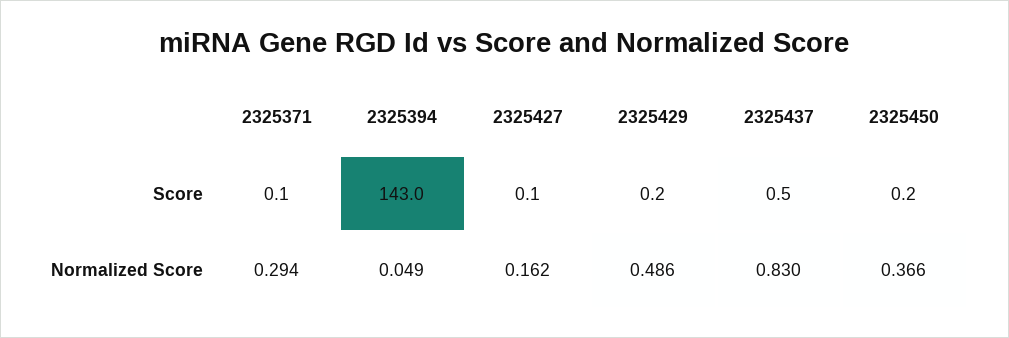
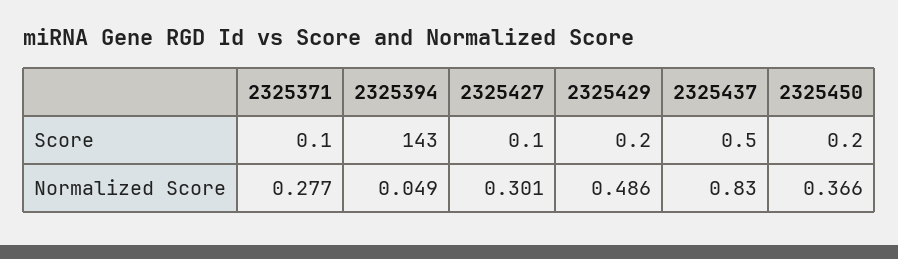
2325371, Normalized Score: 0.294 -> 0.277
2325427, Normalized Score: 0.162 -> 0.301

